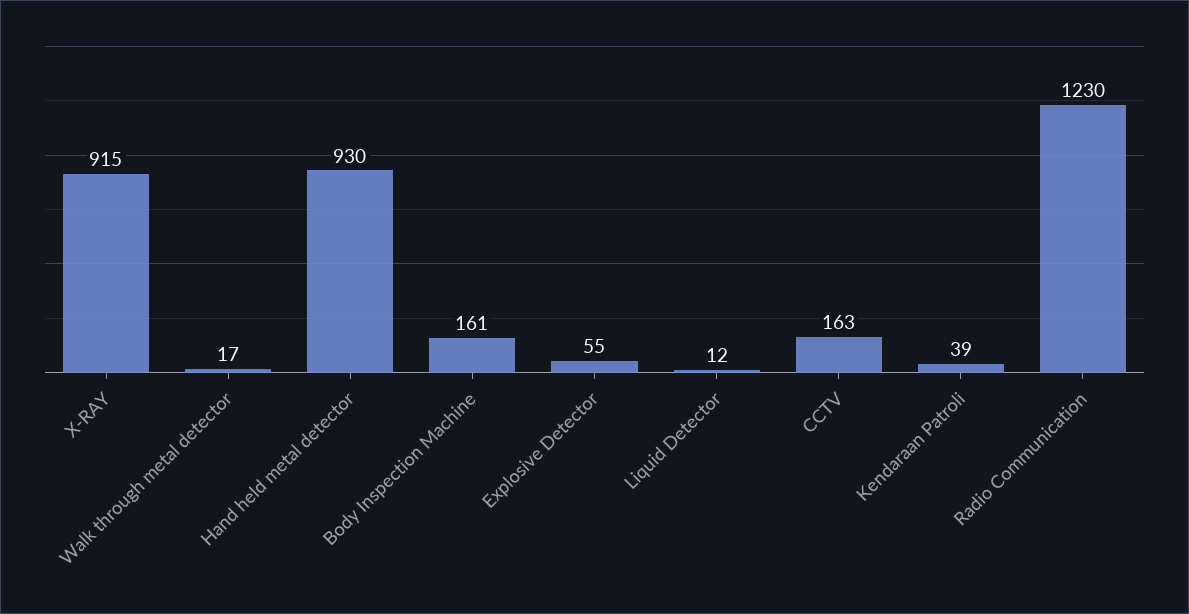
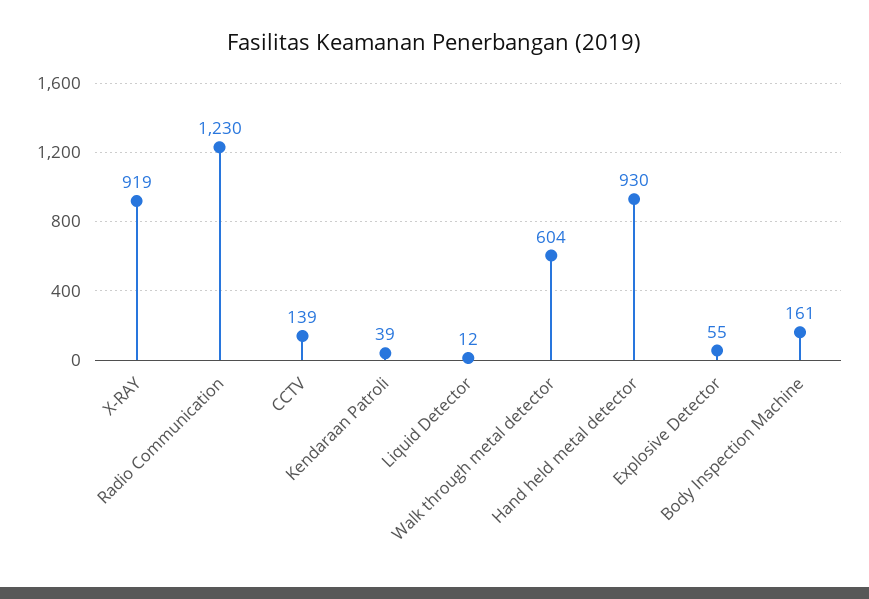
X-RAY: 915 -> 919
Walk through metal detector: 17 -> 604
CCTV: 163 -> 139

